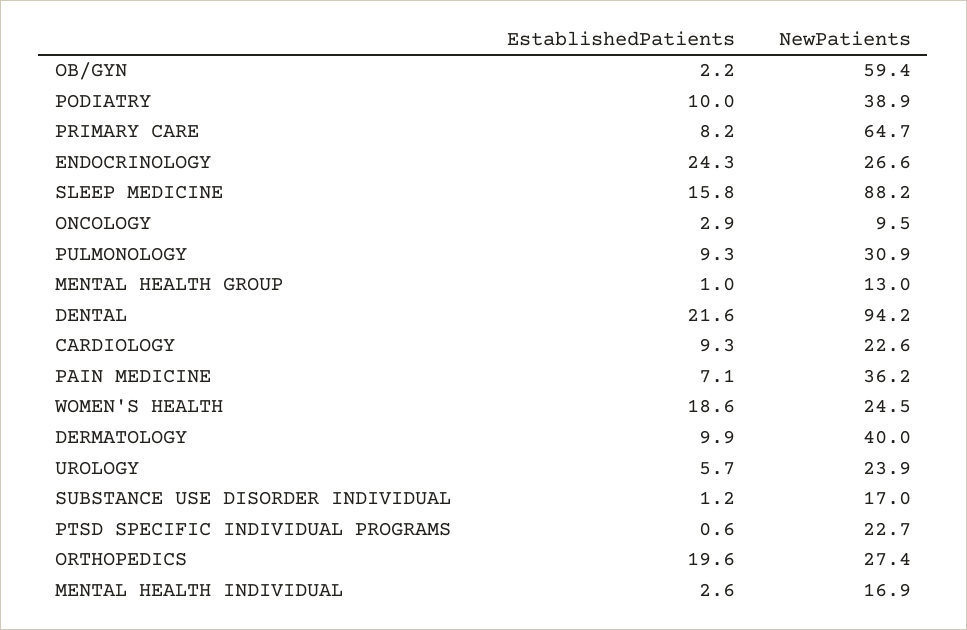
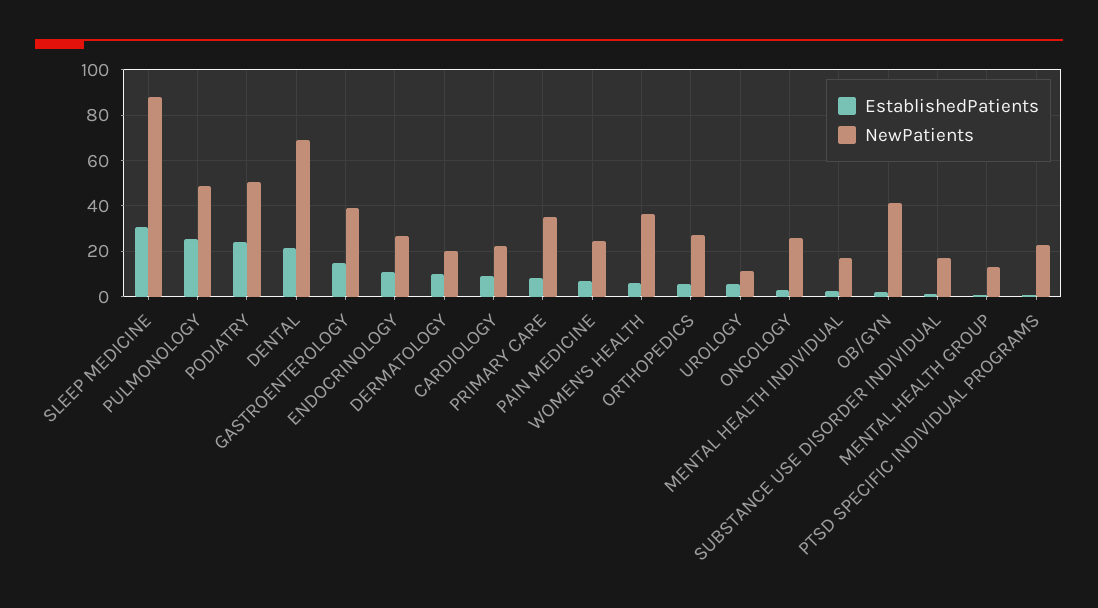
NewPatients, OB/GYN: 59.4 -> 40
EstablishedPatients, PODIATRY: 10 -> 25
NewPatients, PODIATRY: 38.9 -> 50
NewPatients, PRIMARY CARE: 64.7 -> 35
EstablishedPatients, ENDOCRINOLOGY: 24.3 -> 10
EstablishedPatients, SLEEP MEDICINE: 15.8 -> 30
NewPatients, ONCOLOGY: 9.5 -> 25
EstablishedPatients, PULMONOLOGY: 9.3 -> 25
NewPatients, PULMONOLOGY: 30.9 -> 50
NewPatients, DENTAL: 94.2 -> 70
NewPatients, PAIN MEDICINE: 36.2 -> 25
EstablishedPatients, WOMEN'S HEALTH: 18.6 -> 5
NewPatients, WOMEN'S HEALTH: 24.5 -> 35
NewPatients, DERMATOLOGY: 40 -> 20
NewPatients, UROLOGY: 23.9 -> 10
EstablishedPatients, ORTHOPEDICS: 19.6 -> 5
EstablishedPatients, GASTROENTEROLOGY: none -> 15
NewPatients, GASTROENTEROLOGY: none -> 40

